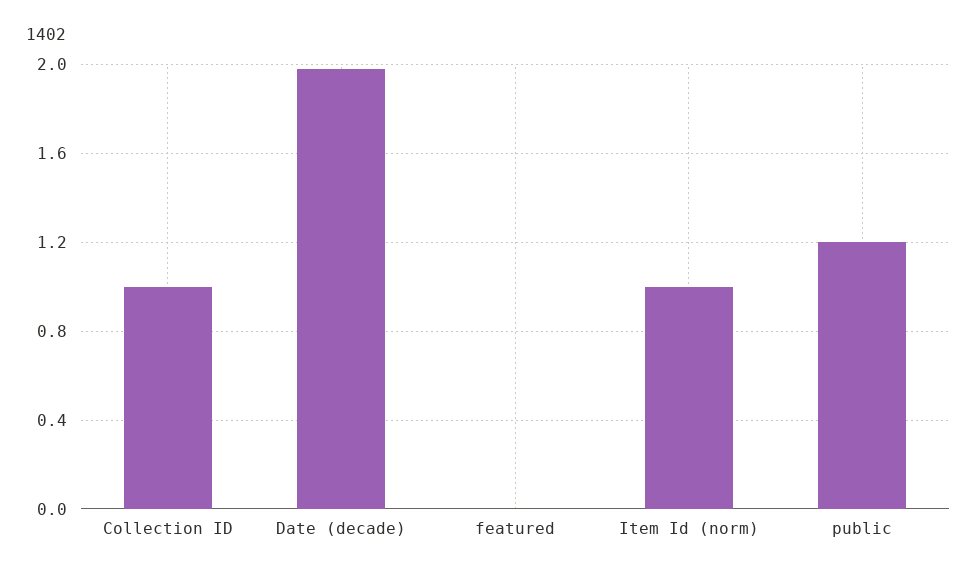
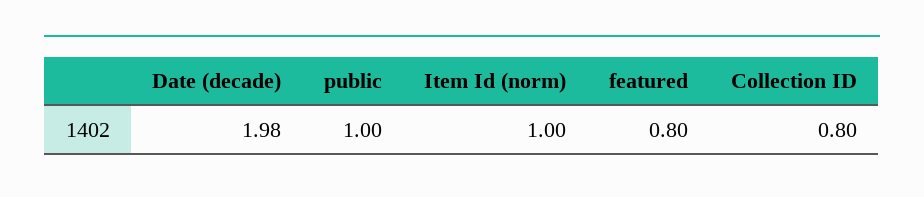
Collection ID: 1 -> 0.8
featured: 0 -> 0.8
public: 1.2 -> 1

